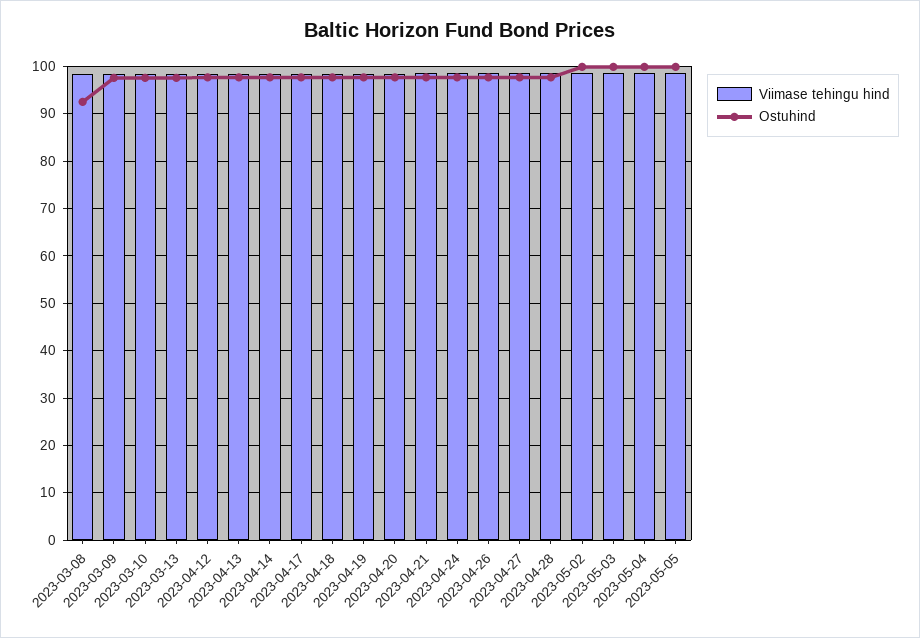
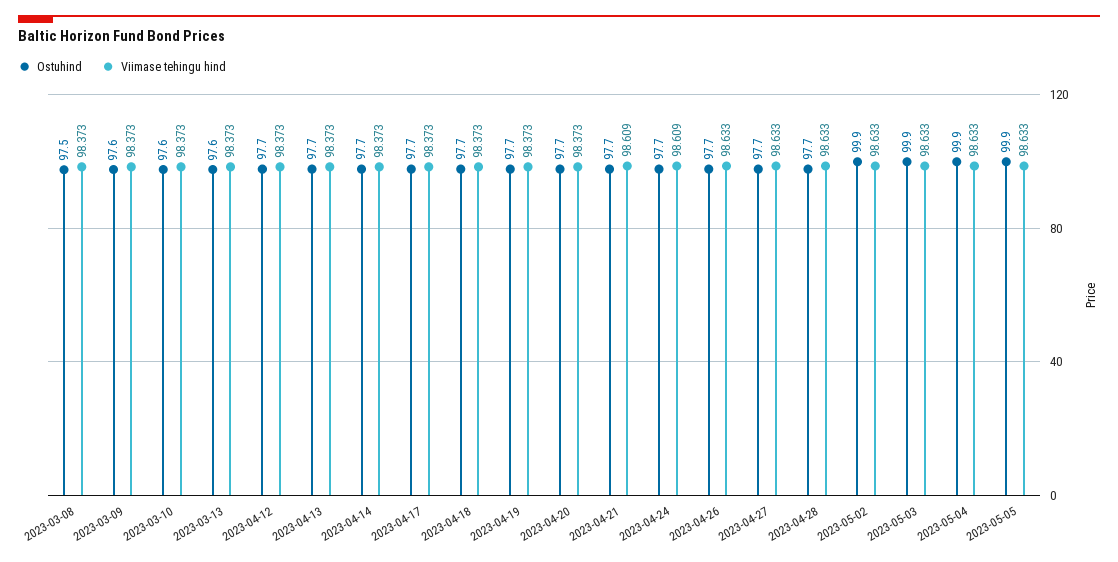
Ostuhind, 2023-03-08: 92 -> 97.5

